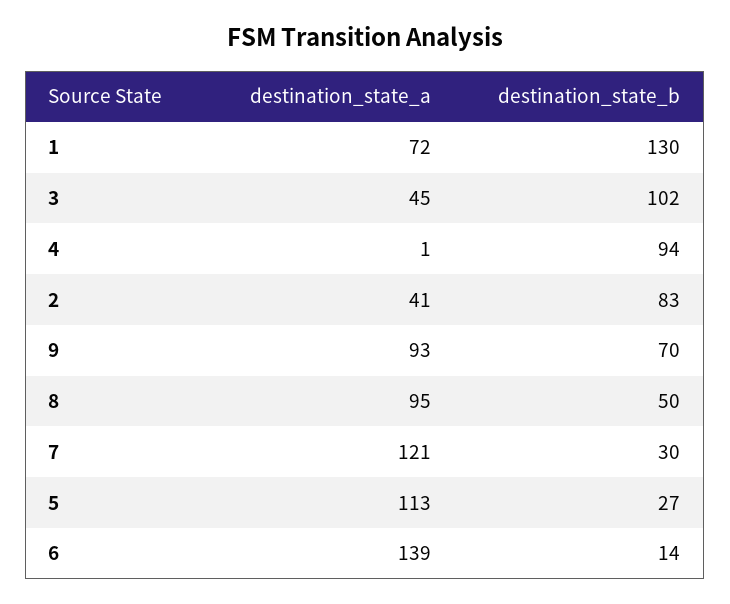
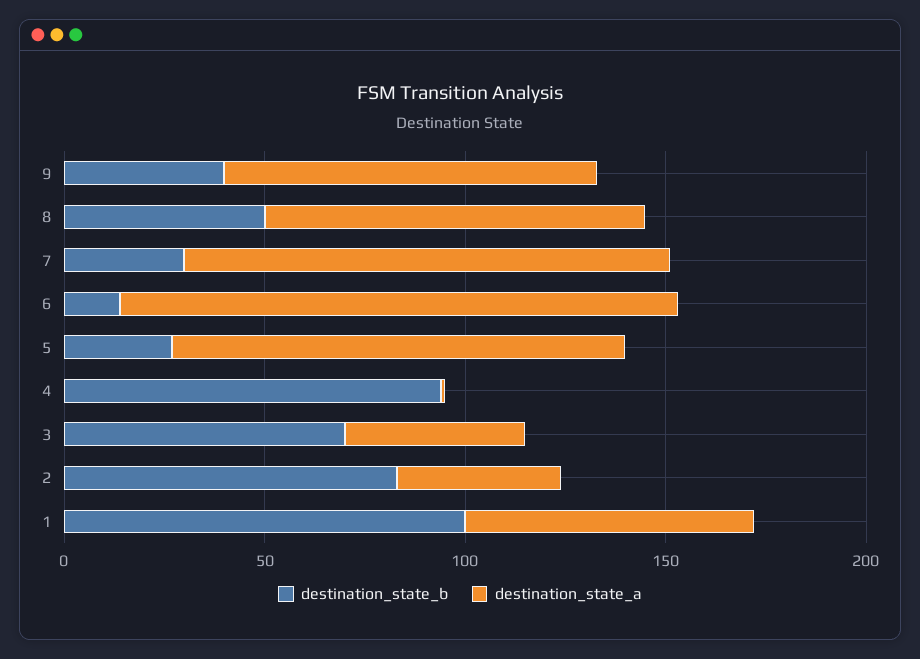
destination_state_b, 1: 130 -> 100
destination_state_b, 3: 102 -> 70
destination_state_b, 9: 70 -> 40

